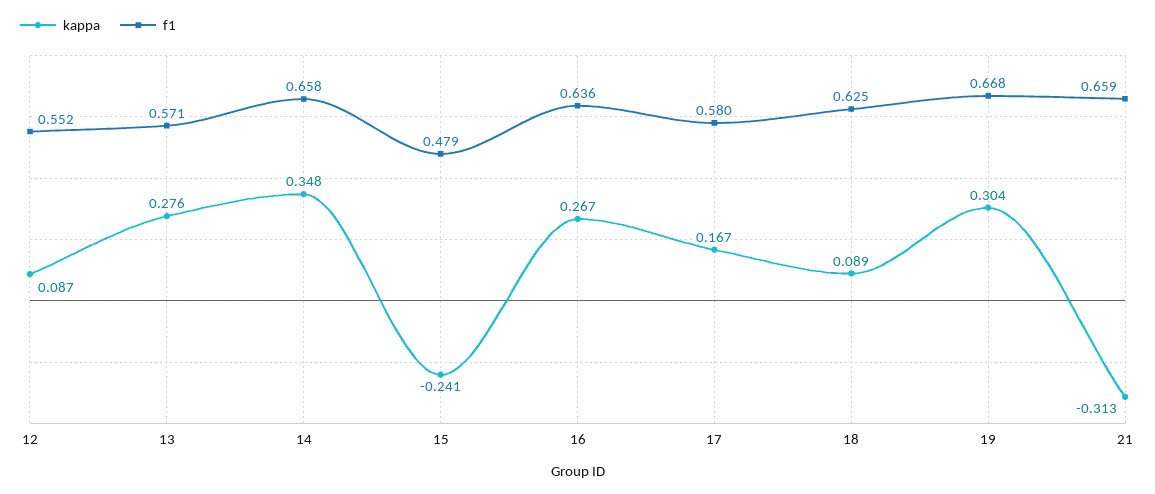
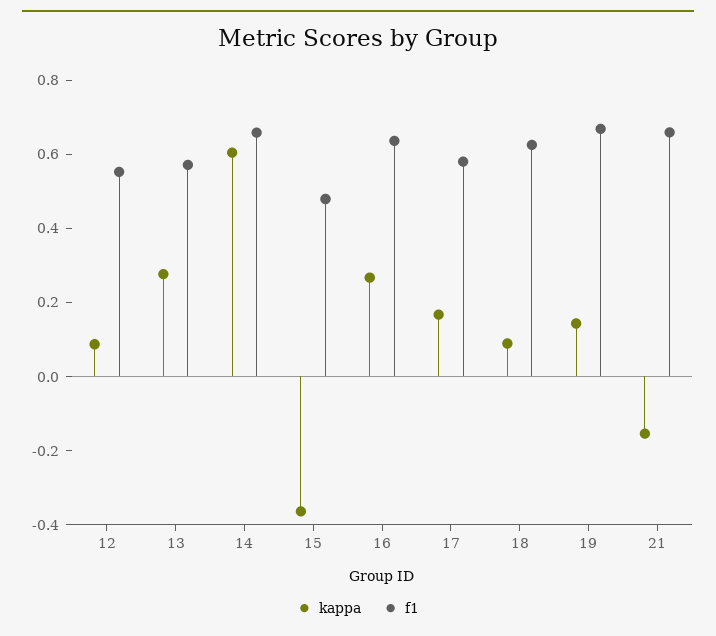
kappa, 14: 0.348 -> 0.6
kappa, 15: -0.241 -> -0.35
kappa, 19: 0.304 -> 0.15
kappa, 21: -0.313 -> -0.15

